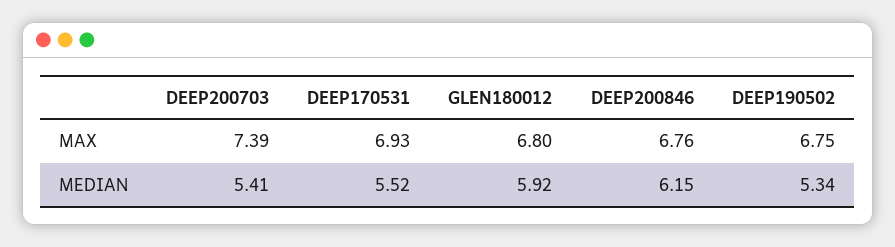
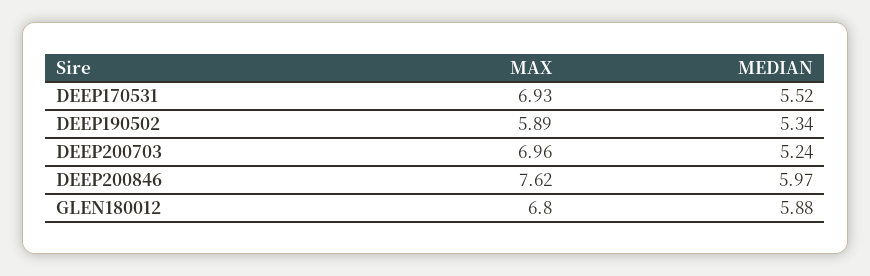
DEEP200703, MAX: 7.39 -> 6.96
DEEP200846, MAX: 6.76 -> 7.62
DEEP190502, MAX: 6.75 -> 5.89
DEEP200703, MEDIAN: 5.41 -> 5.24
GLEN180012, MEDIAN: 5.92 -> 5.88
DEEP200846, MEDIAN: 6.15 -> 5.97

